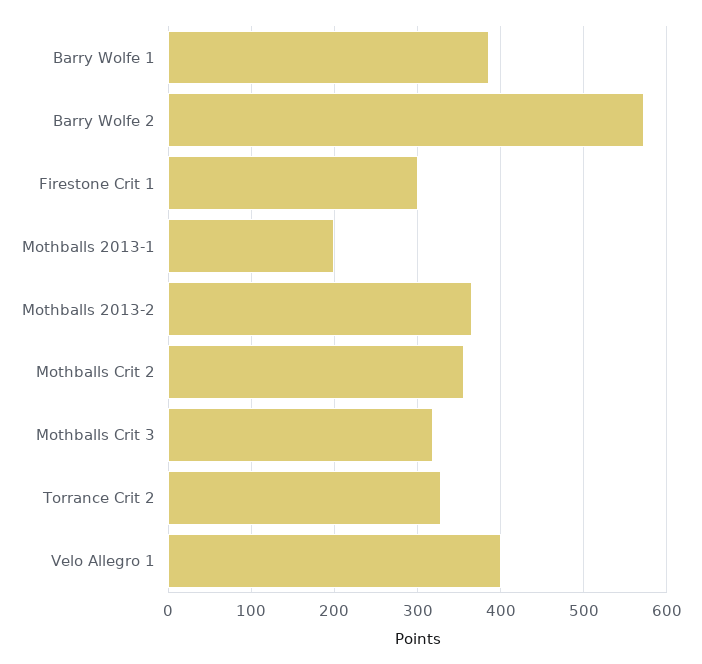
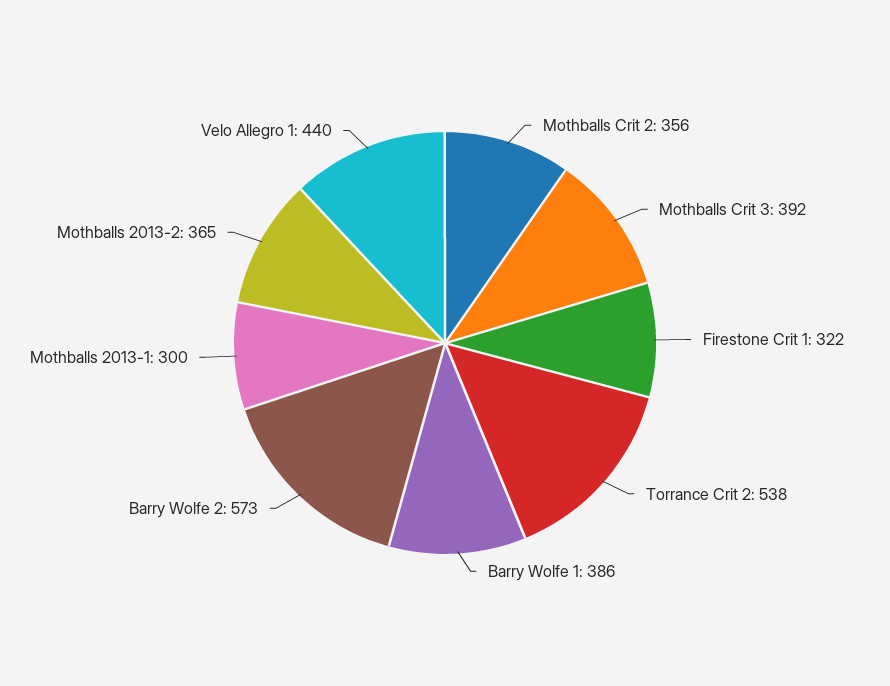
Firestone Crit 1: 300 -> 322
Mothballs 2013-1: 200 -> 300
Mothballs Crit 3: 320 -> 392
Torrance Crit 2: 330 -> 538
Velo Allegro 1: 400 -> 440

